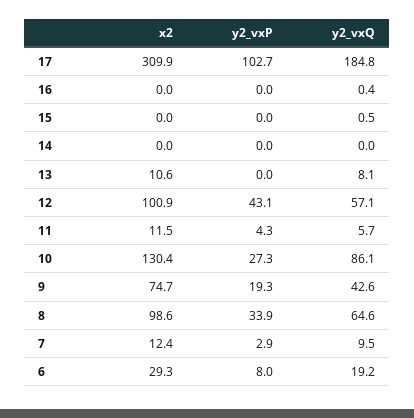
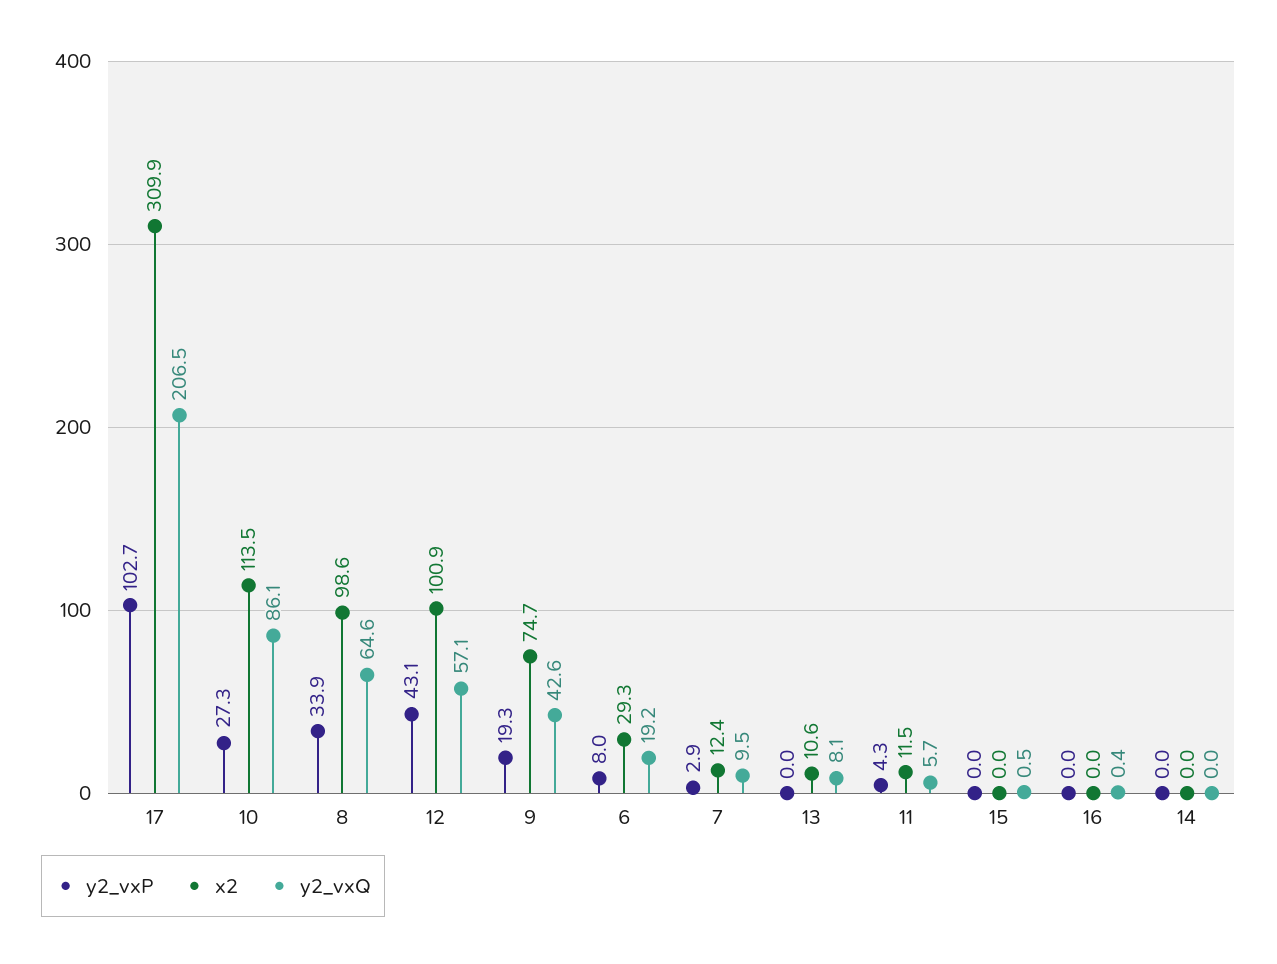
y2_vxQ, 17: 184.8 -> 206.5
x2, 10: 130.4 -> 113.5

